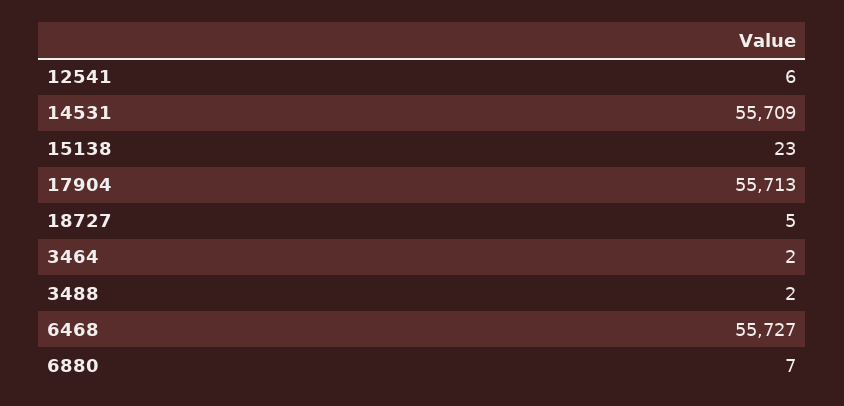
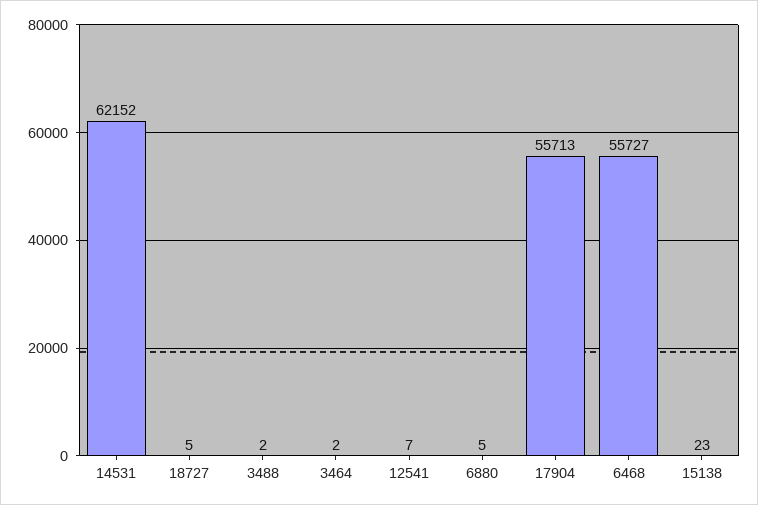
12541: 6 -> 7
14531: 55709 -> 62152
6880: 7 -> 5

